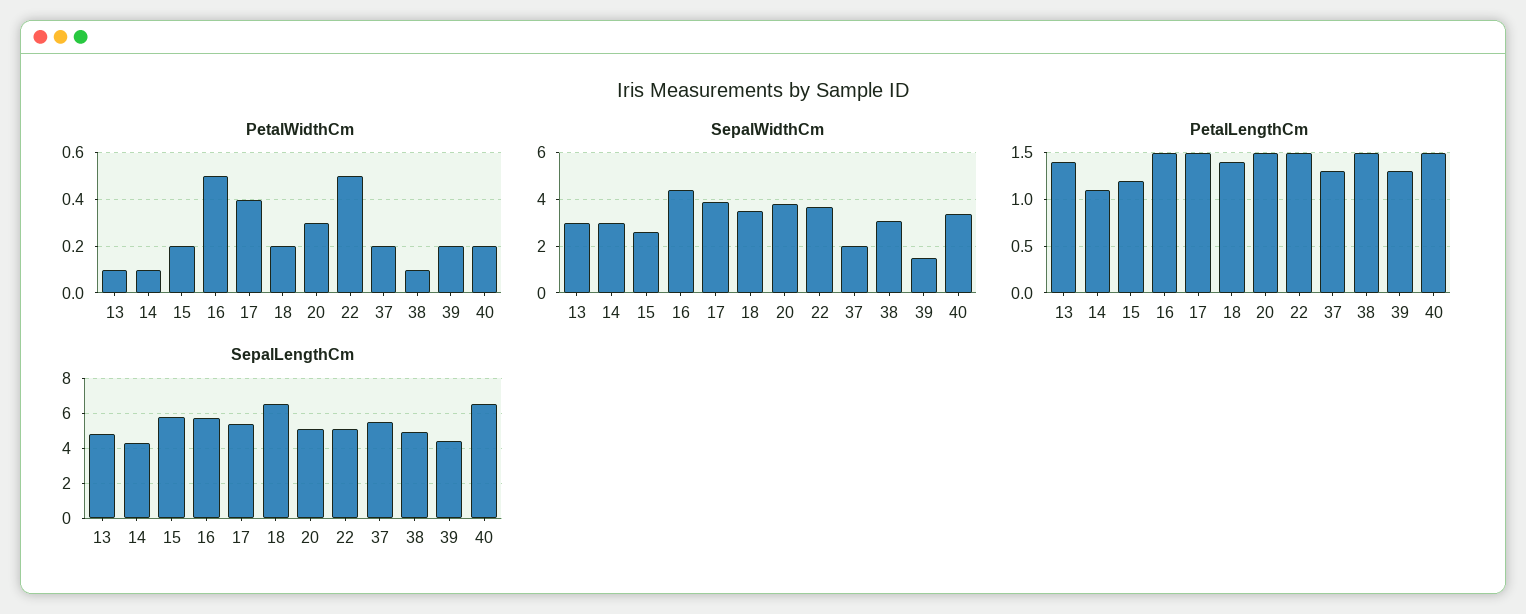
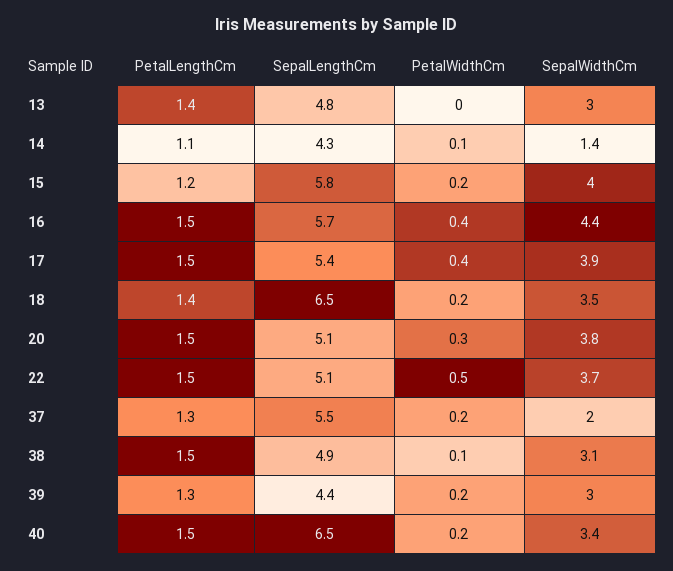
PetalWidthCm, 13: 0.1 -> 0
PetalWidthCm, 16: 0.5 -> 0.4
SepalWidthCm, 14: 3 -> 1.4
SepalWidthCm, 15: 2.5 -> 4
SepalWidthCm, 39: 1.5 -> 3

